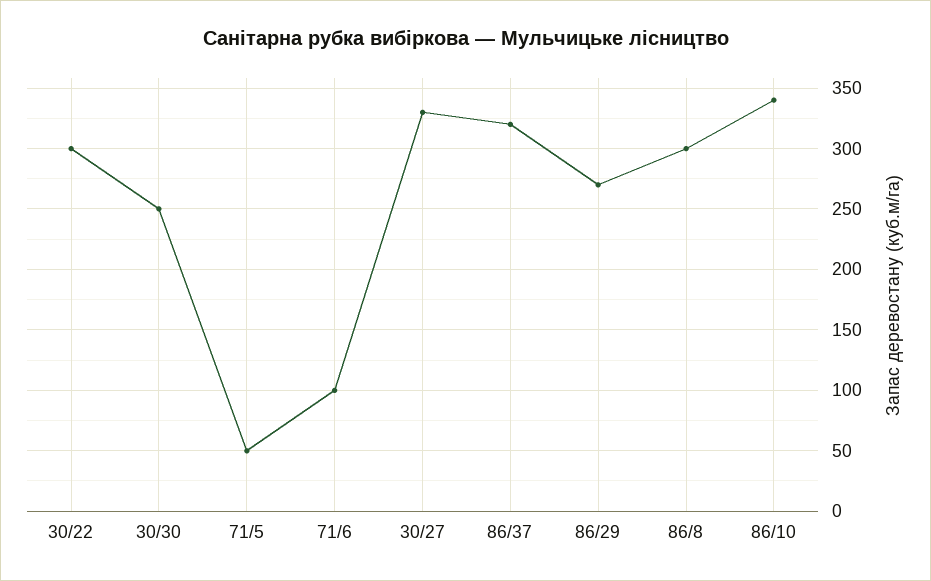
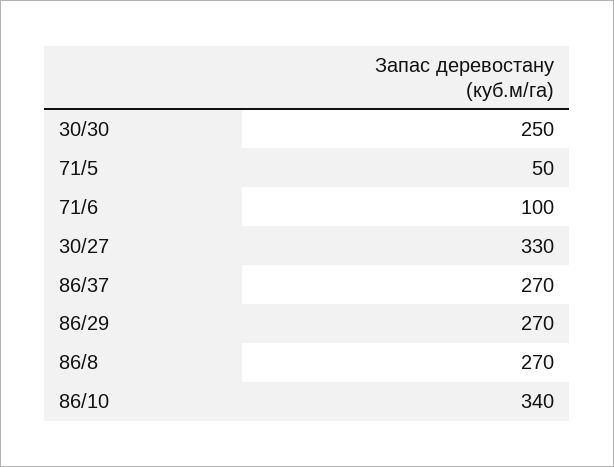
30/22: 300 -> none
86/37: 320 -> 270
86/8: 300 -> 270

